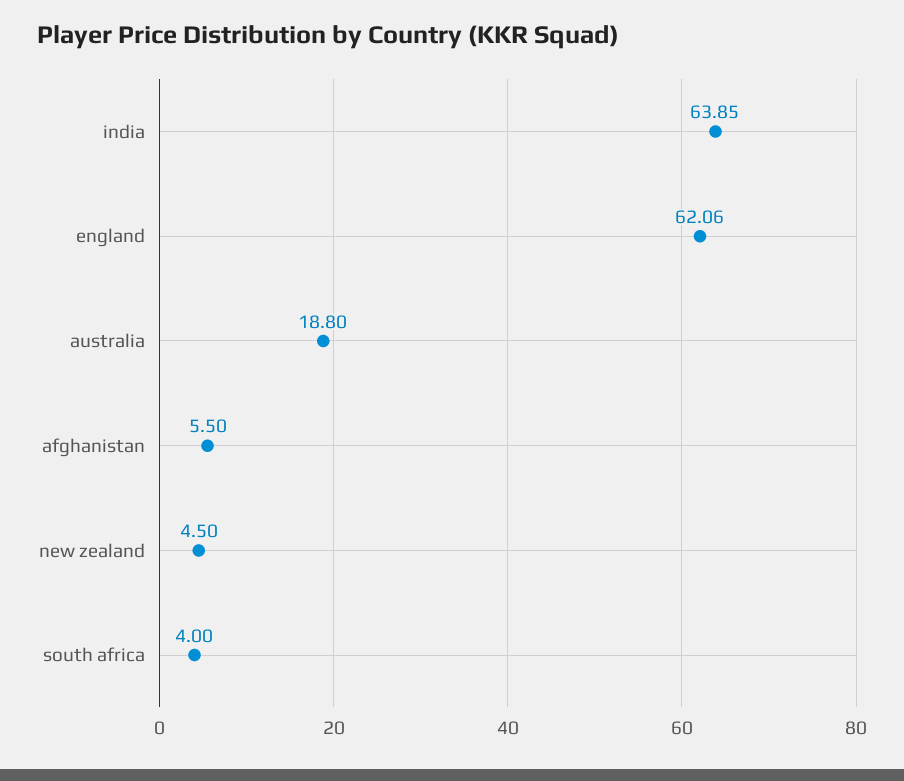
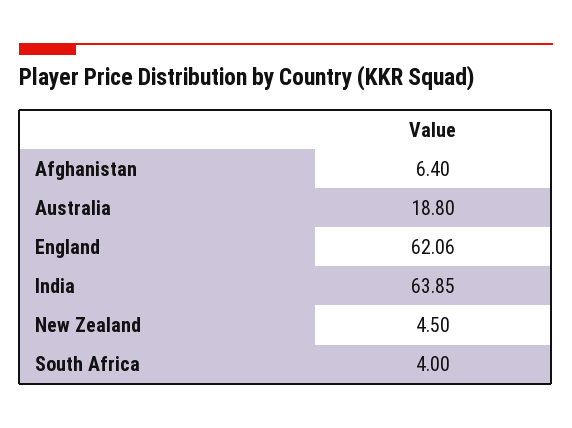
afghanistan: 5.5 -> 6.4

